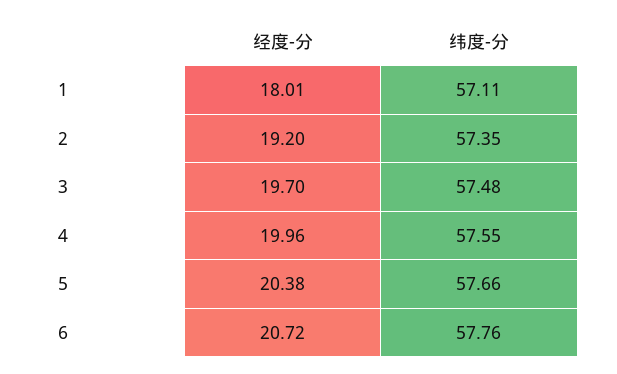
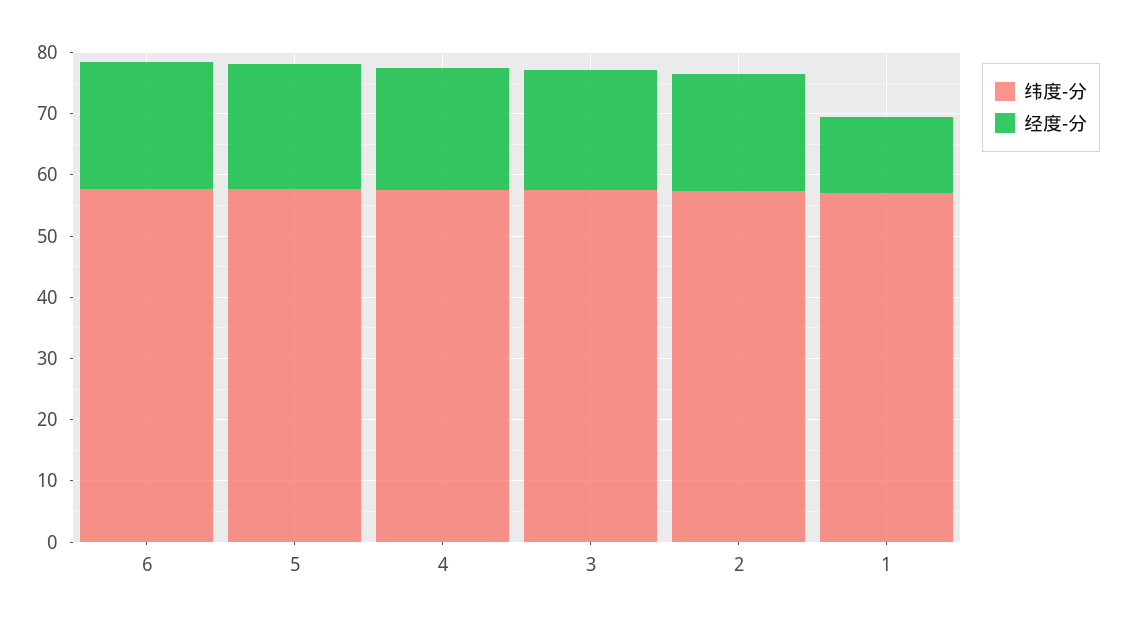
经度-分, 1: 18.01 -> 12

